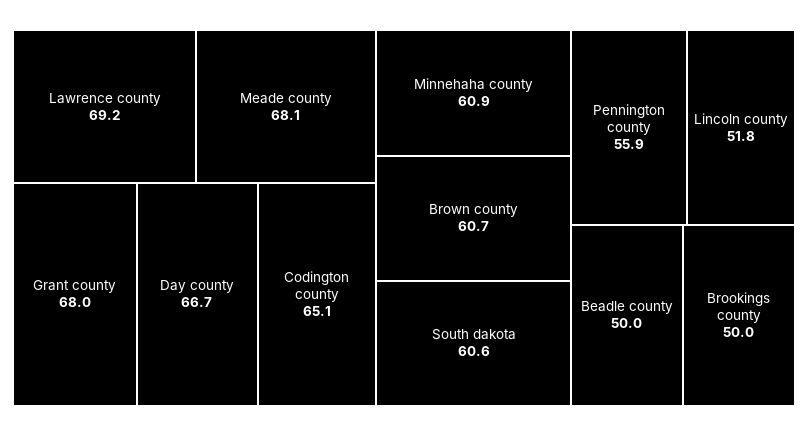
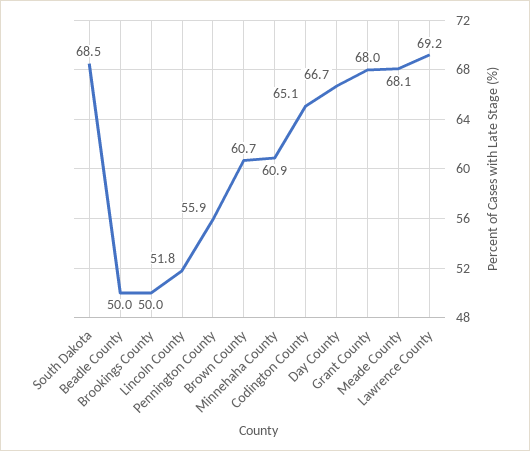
South dakota: 60.6 -> 68.5

